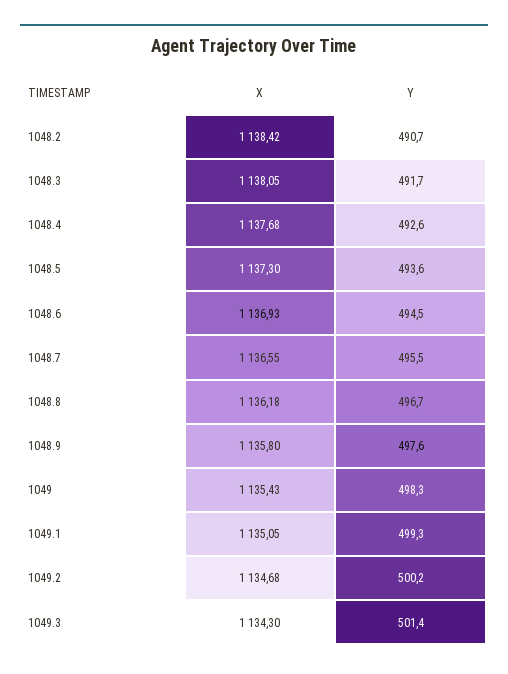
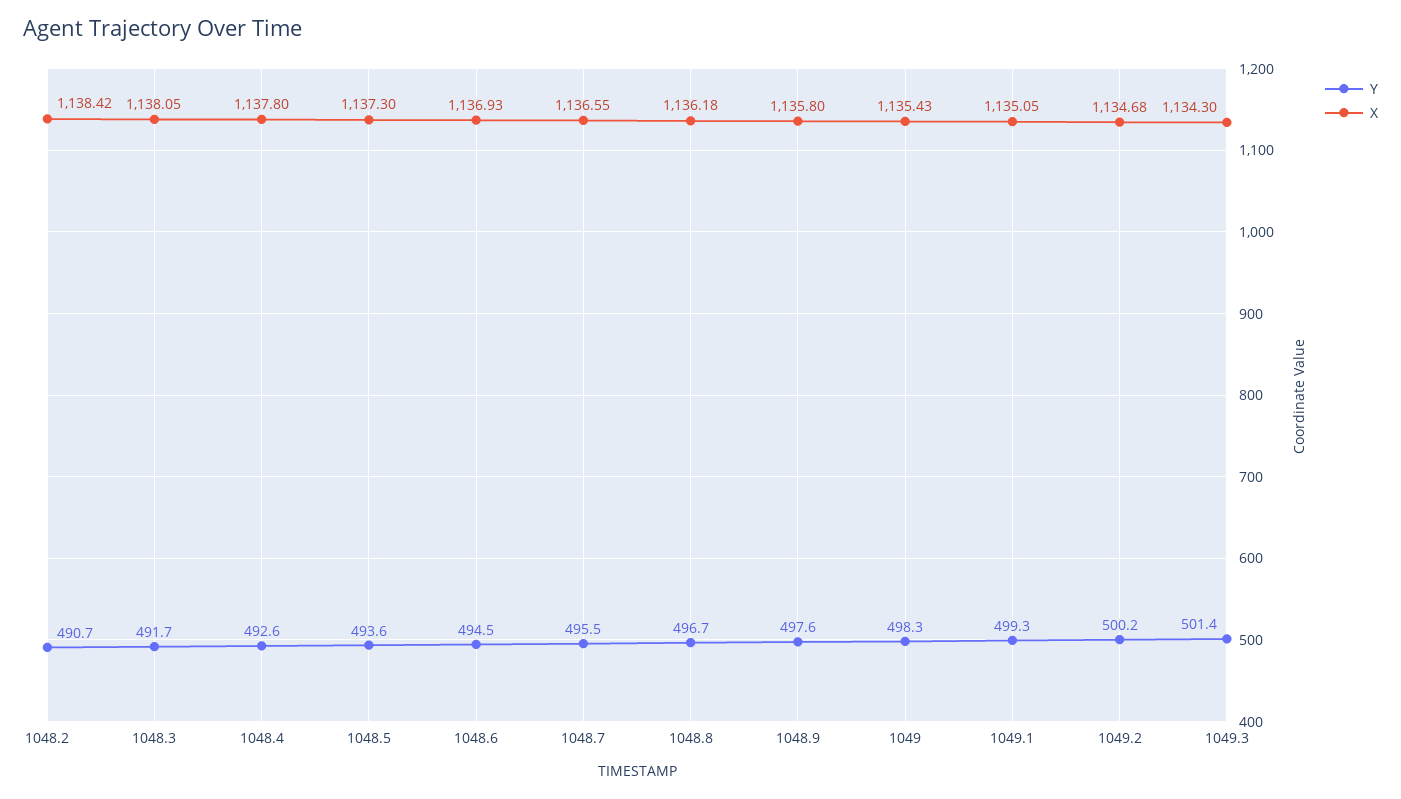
X, 1048.4: 1137.68 -> 1137.8

